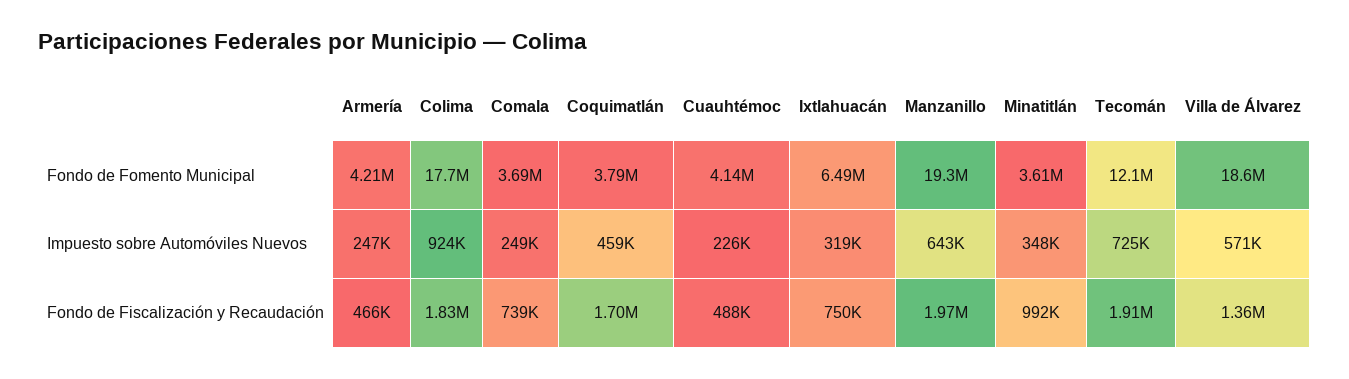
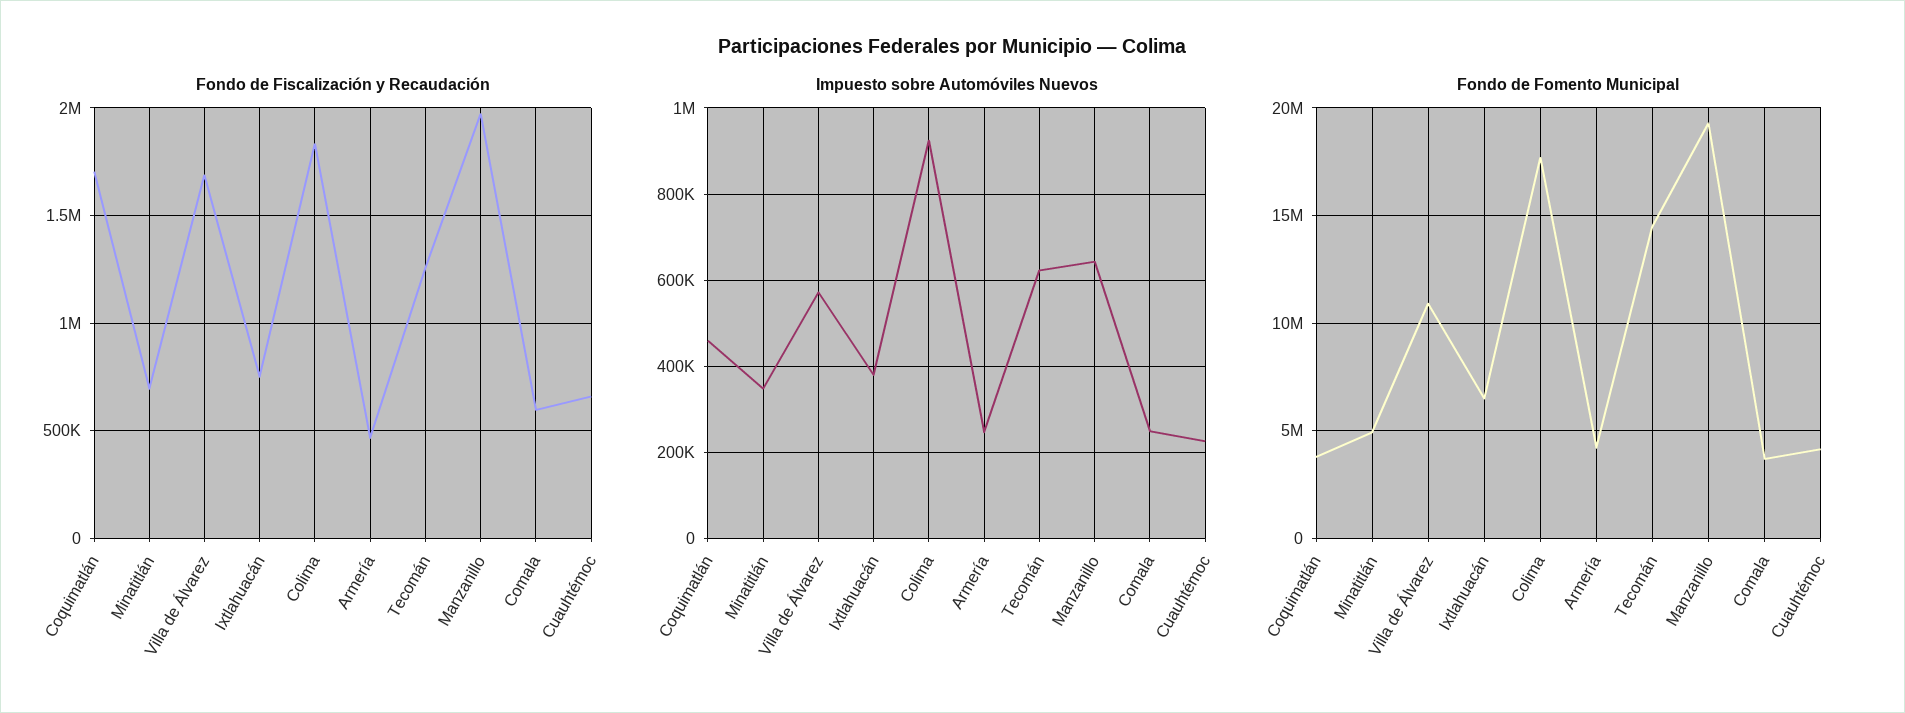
Fondo de Fomento Municipal, Minatitlán: 3610000 -> 5000000
Fondo de Fomento Municipal, Tecomán: 12100000 -> 14500000
Fondo de Fomento Municipal, Villa de Álvarez: 18600000 -> 11000000
Impuesto sobre Automóviles Nuevos, Ixtlahuacán: 319000 -> 380000
Impuesto sobre Automóviles Nuevos, Tecomán: 725000 -> 620000
Fondo de Fiscalización y Recaudación, Comala: 739000 -> 600000
Fondo de Fiscalización y Recaudación, Cuauhtémoc: 488000 -> 650000
Fondo de Fiscalización y Recaudación, Minatitlán: 992000 -> 700000
Fondo de Fiscalización y Recaudación, Tecomán: 1910000 -> 1250000
Fondo de Fiscalización y Recaudación, Villa de Álvarez: 1360000 -> 1700000

